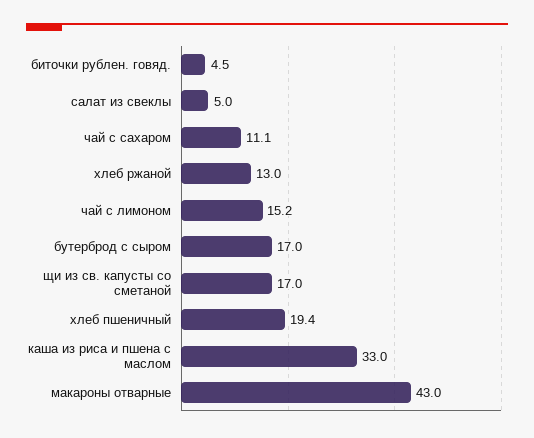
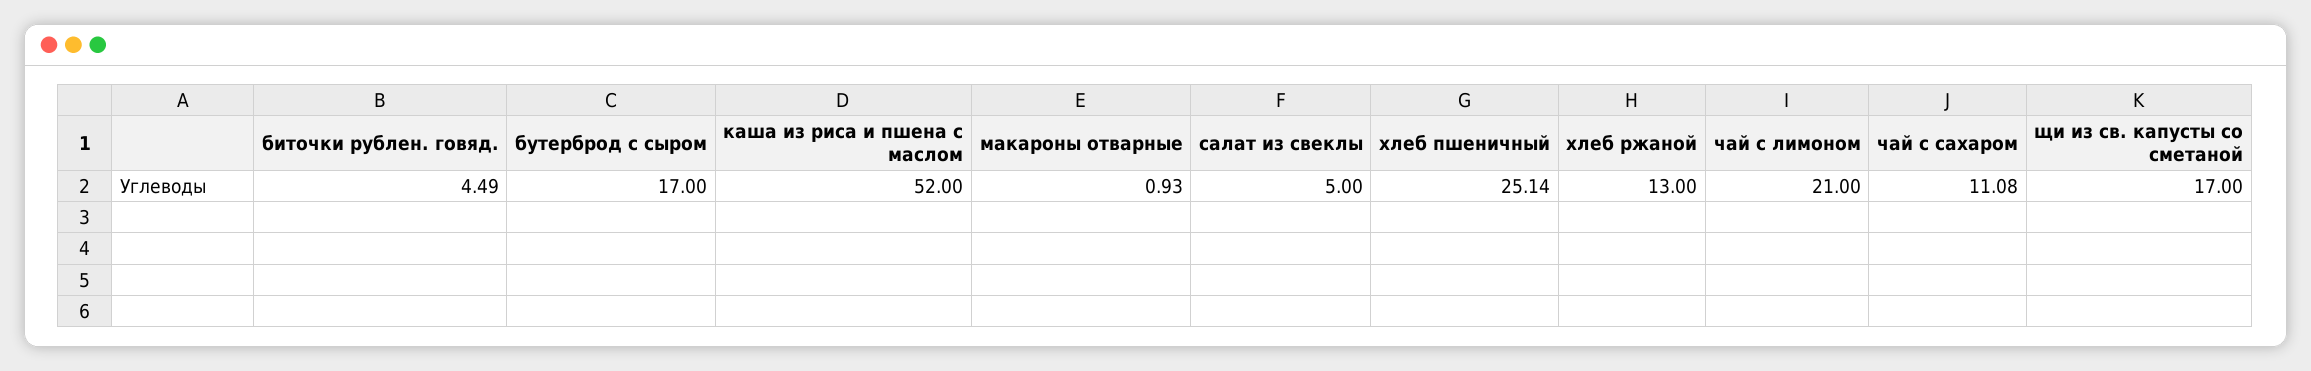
чай с лимоном: 15.2 -> 21
хлеб пшеничный: 19.4 -> 25.14
каша из риса и пшена с маслом: 33 -> 52
макароны отварные: 43 -> 0.93

